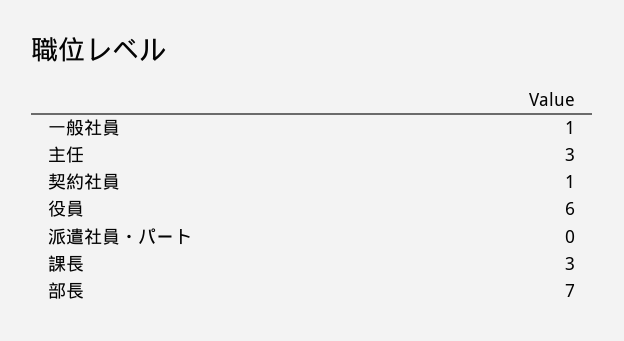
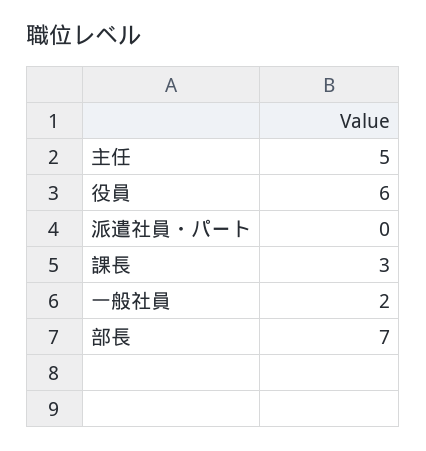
一般社員: 1 -> 2
主任: 3 -> 5
契約社員: 1 -> none

